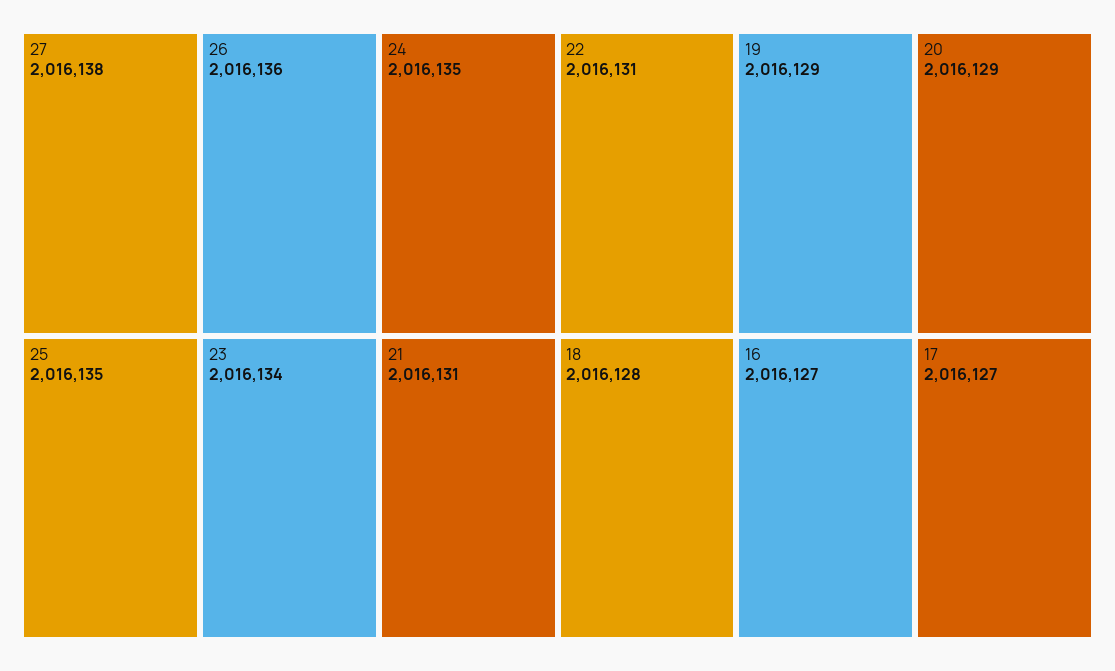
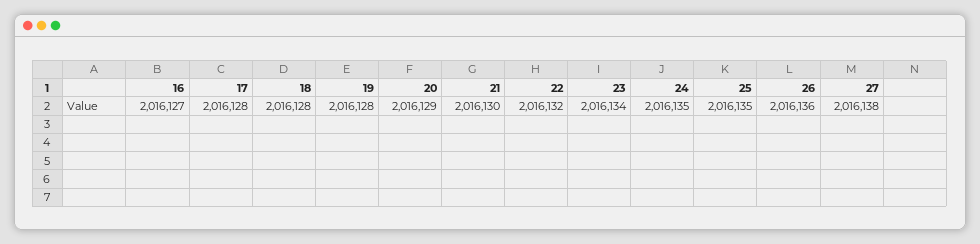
21: 2016131 -> 2016130
22: 2016131 -> 2016132
19: 2016129 -> 2016128
17: 2016127 -> 2016128

